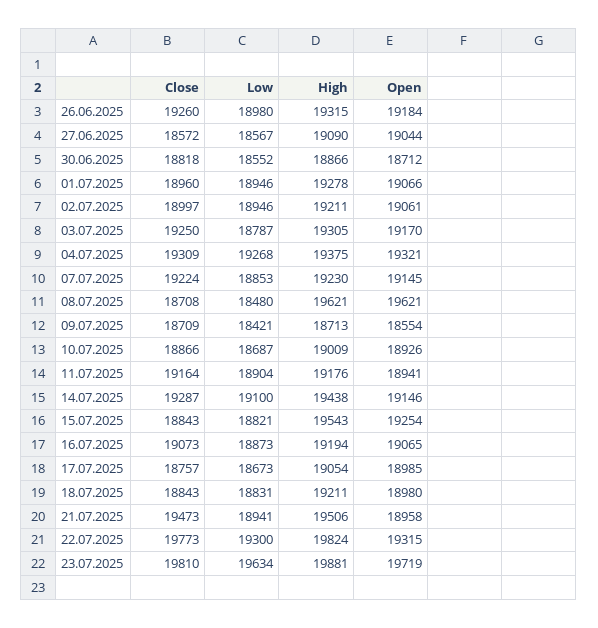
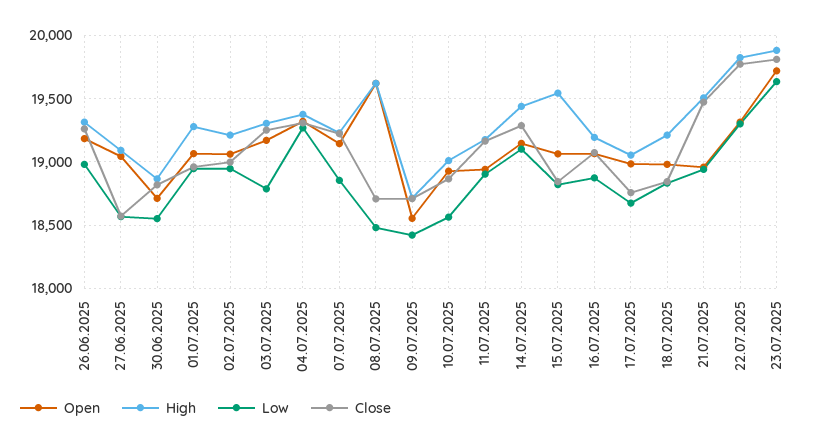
Low, 10.07.2025: 18687 -> 18550
Open, 15.07.2025: 19254 -> 19050

